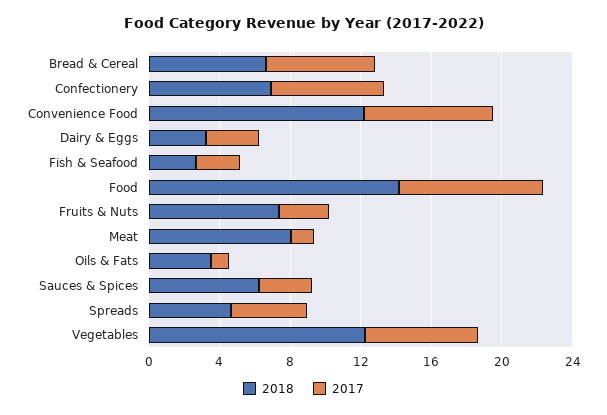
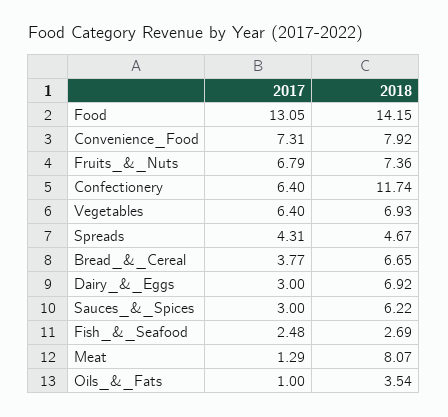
2017, Bread & Cereal: 6 -> 3.77
2018, Confectionery: 7 -> 11.74
2018, Convenience Food: 12 -> 7.92
2018, Dairy & Eggs: 3 -> 6.92
2017, Food: 8 -> 13.05
2017, Fruits & Nuts: 3 -> 6.79
2018, Vegetables: 12 -> 6.93

